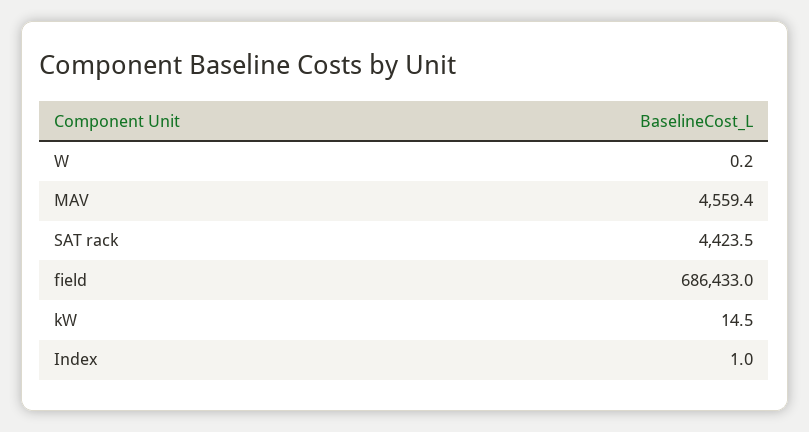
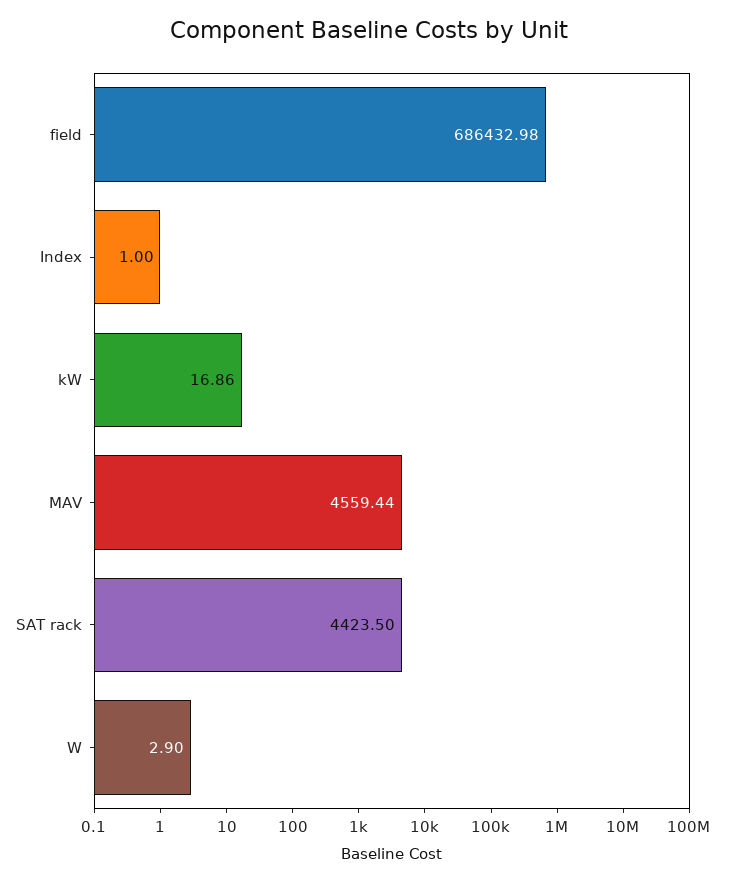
W: 0.2 -> 2.9
kW: 14.5 -> 16.86

